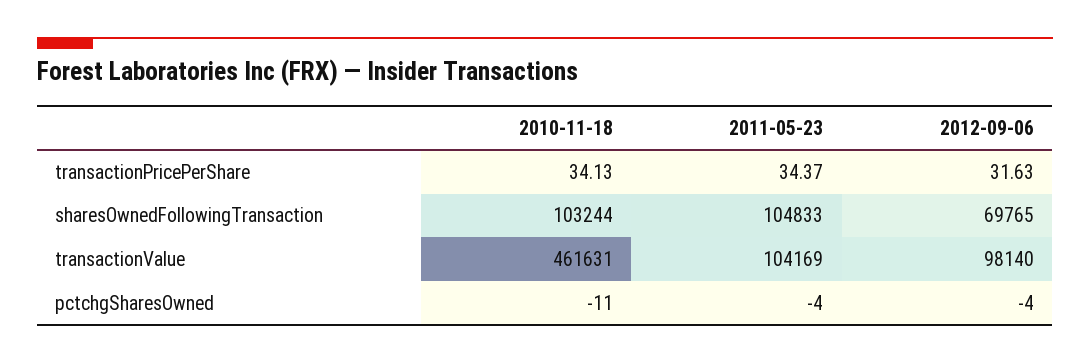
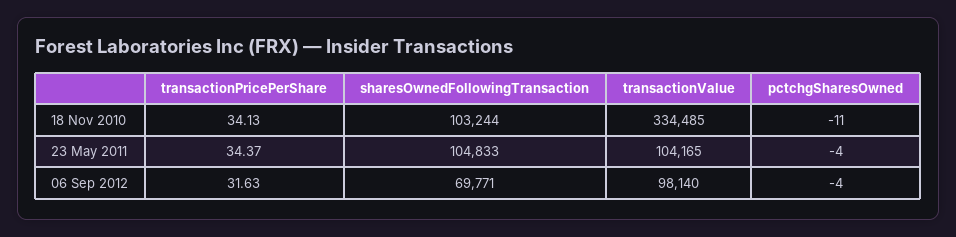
2012-09-06, sharesOwnedFollowingTransaction: 69765 -> 69771
2010-11-18, transactionValue: 461631 -> 334485
2011-05-23, transactionValue: 104169 -> 104165

